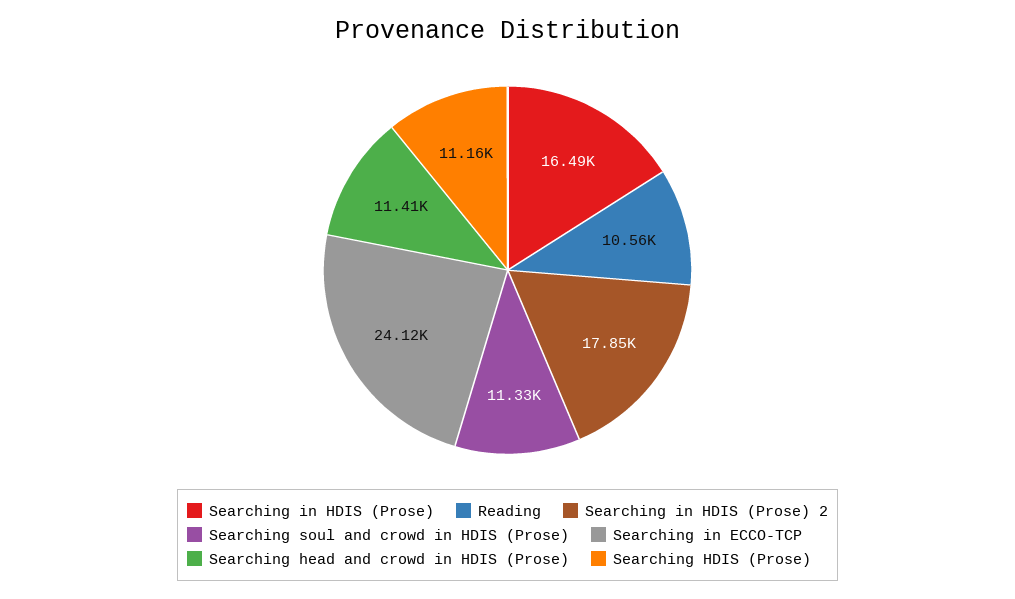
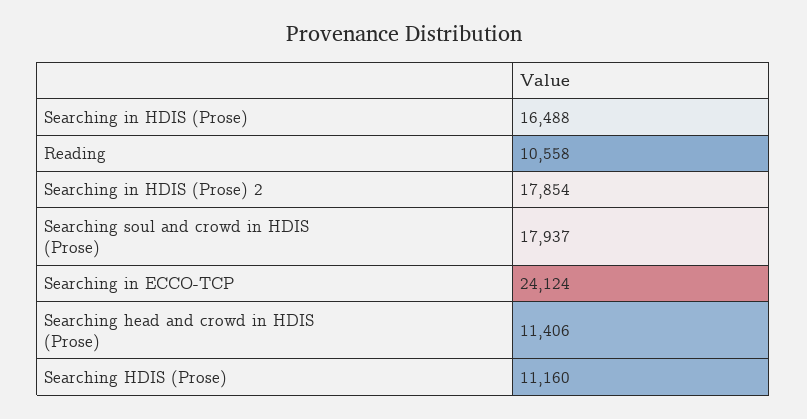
Searching soul and crowd in HDIS (Prose): 11330 -> 17937

